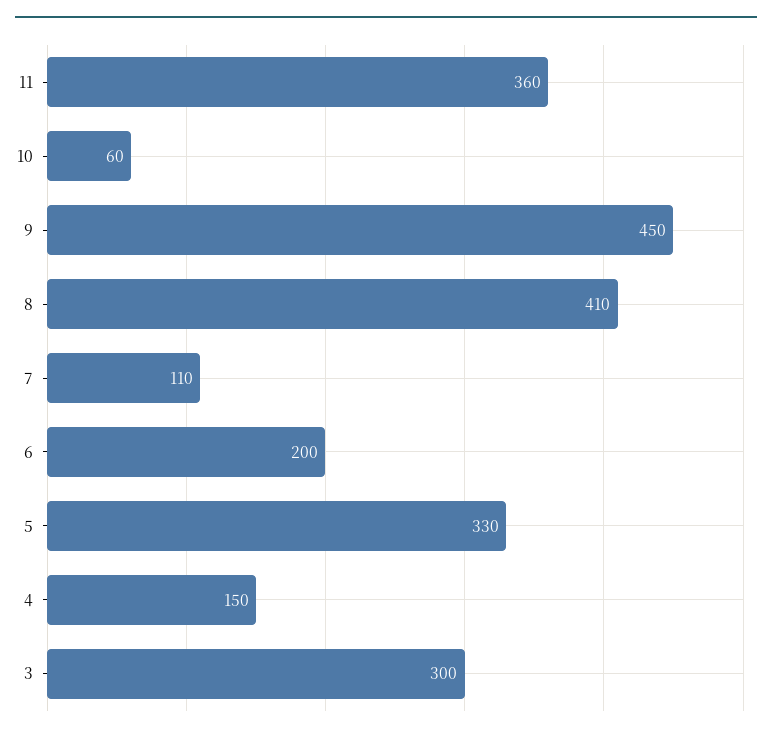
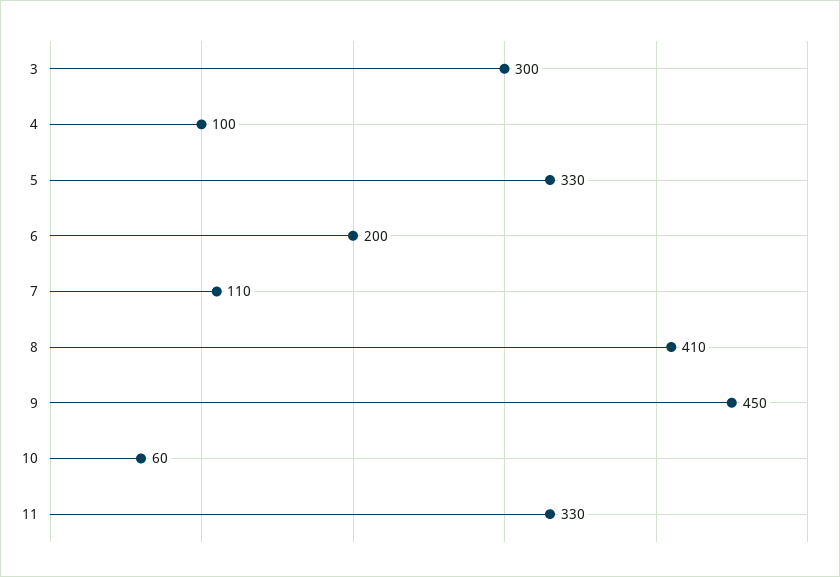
11: 360 -> 330
4: 150 -> 100

